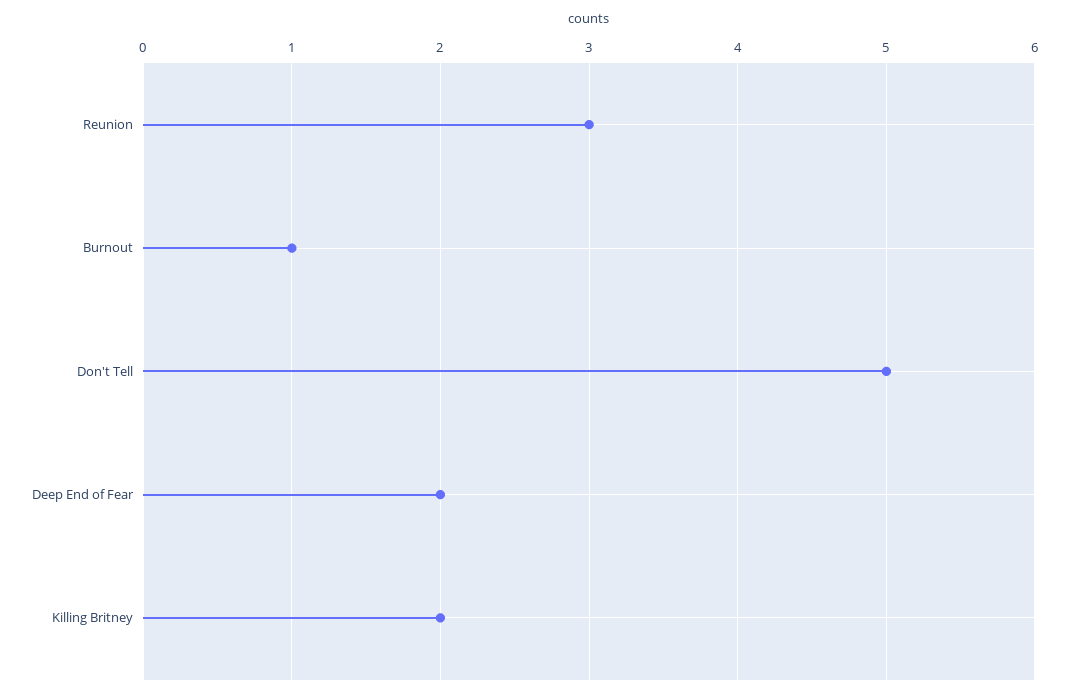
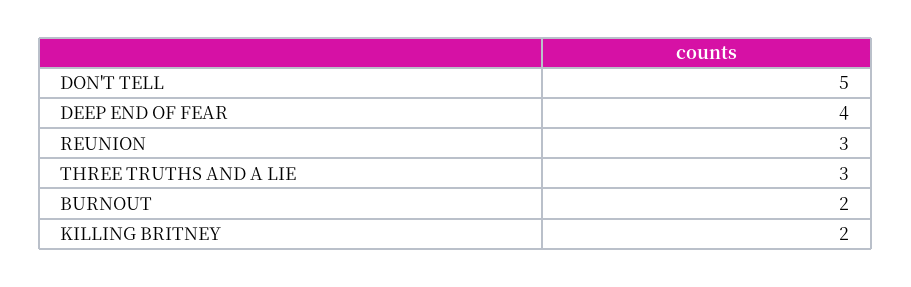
Burnout: 1 -> 2
Deep End of Fear: 2 -> 4
THREE TRUTHS AND A LIE: none -> 3

